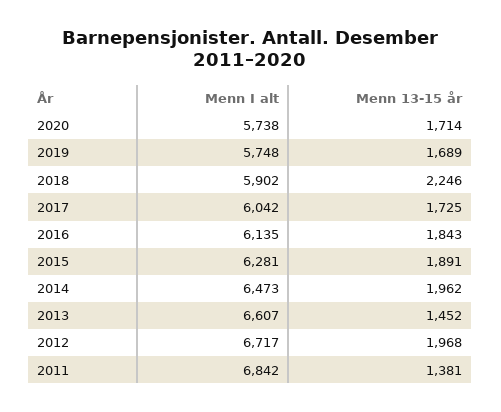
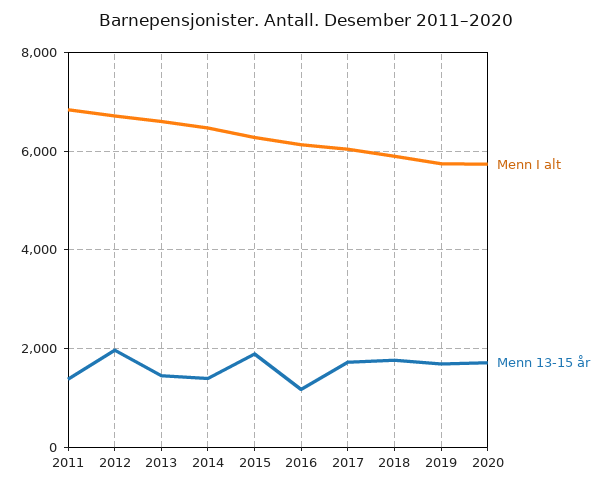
Menn 13-15 år, 2018: 2246 -> 1800
Menn 13-15 år, 2016: 1843 -> 1200
Menn 13-15 år, 2014: 1962 -> 1400

